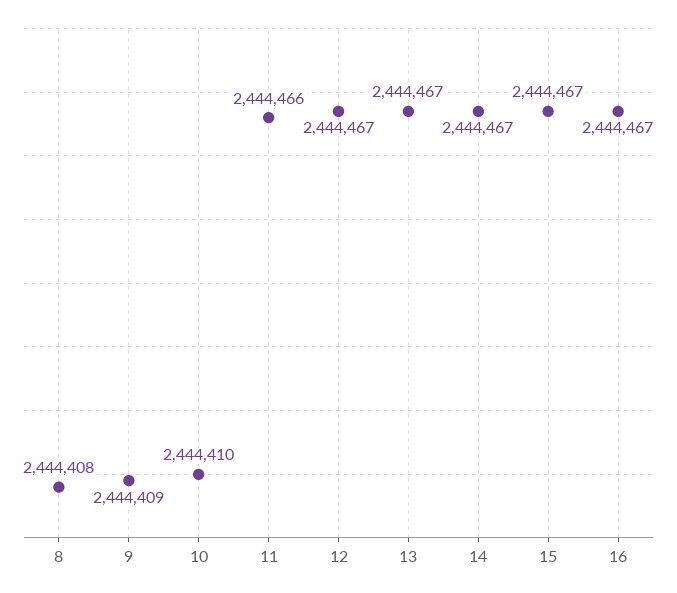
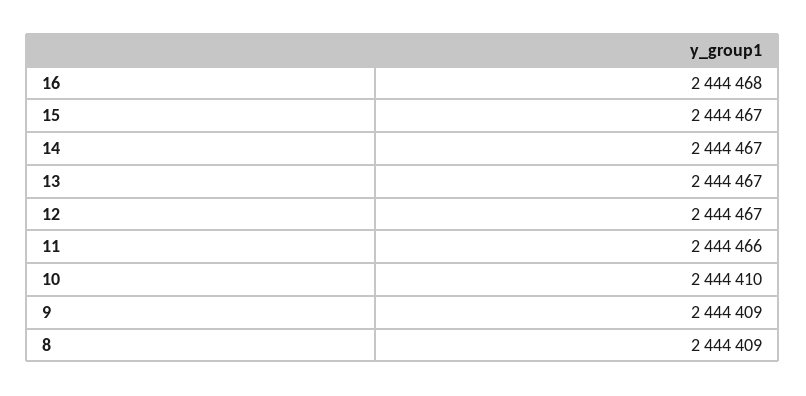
8: 2444408 -> 2444409
16: 2444467 -> 2444468

